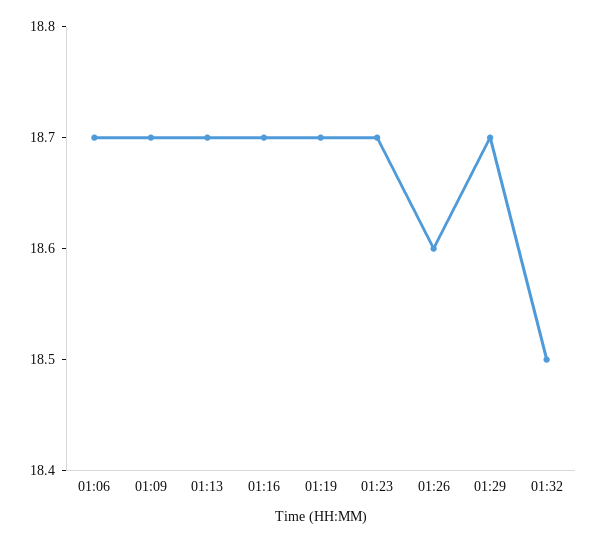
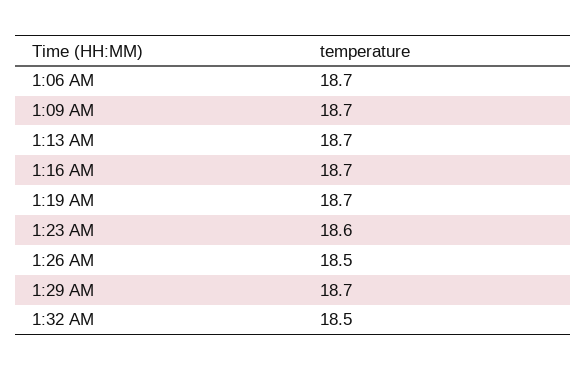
01:23: 18.7 -> 18.6
01:26: 18.6 -> 18.5

